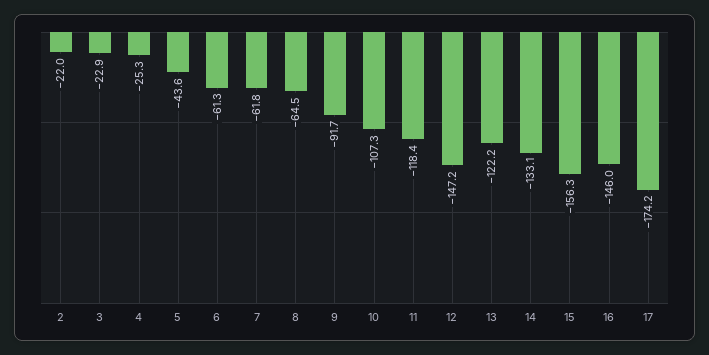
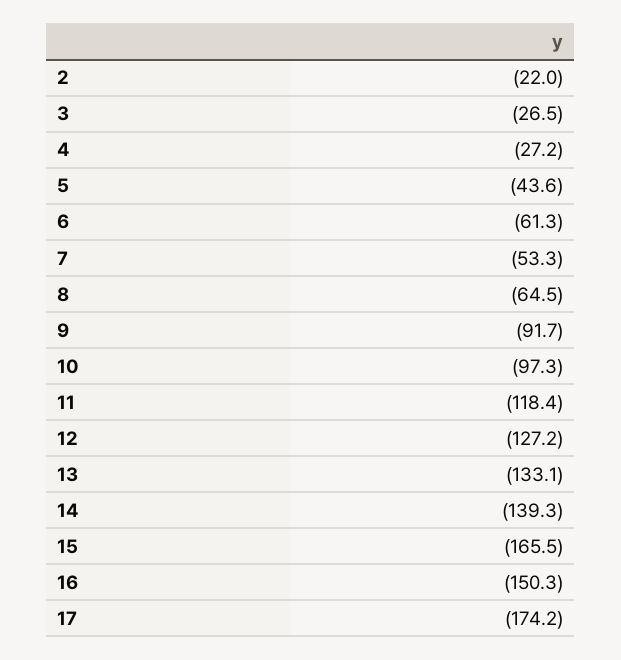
3: -22.9 -> -26.5
4: -25.3 -> -27.2
7: -61.8 -> -53.3
10: -107.3 -> -97.3
12: -147.2 -> -127.2
13: -122.2 -> -133.1
14: -133.1 -> -139.3
15: -156.3 -> -165.5
16: -146 -> -150.3

